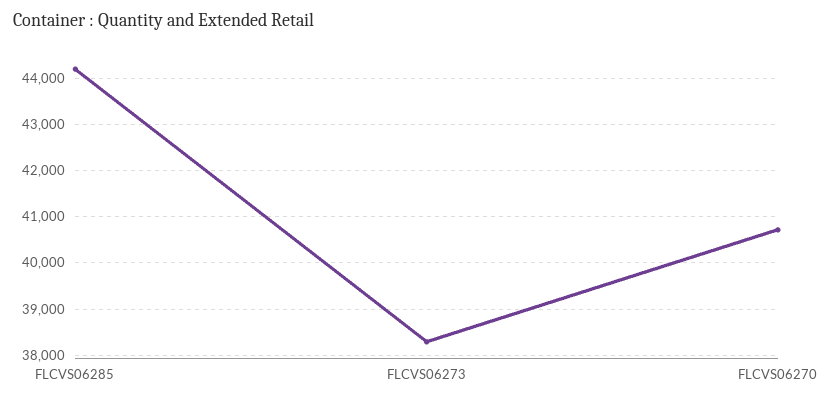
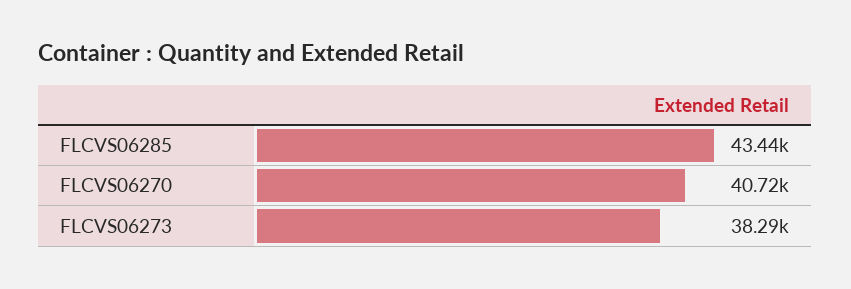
FLCVS06285: 44200 -> 43440

